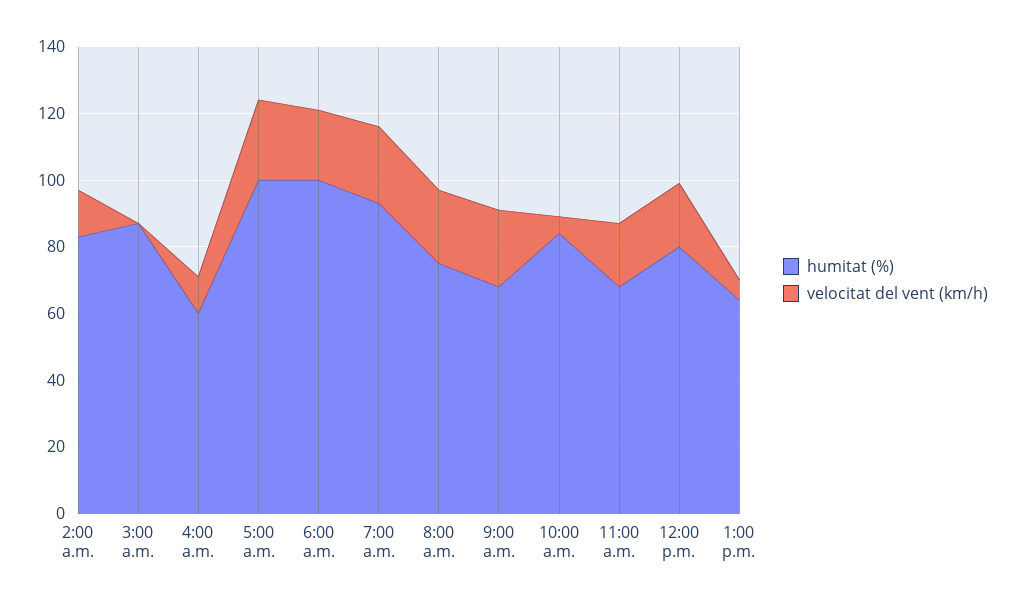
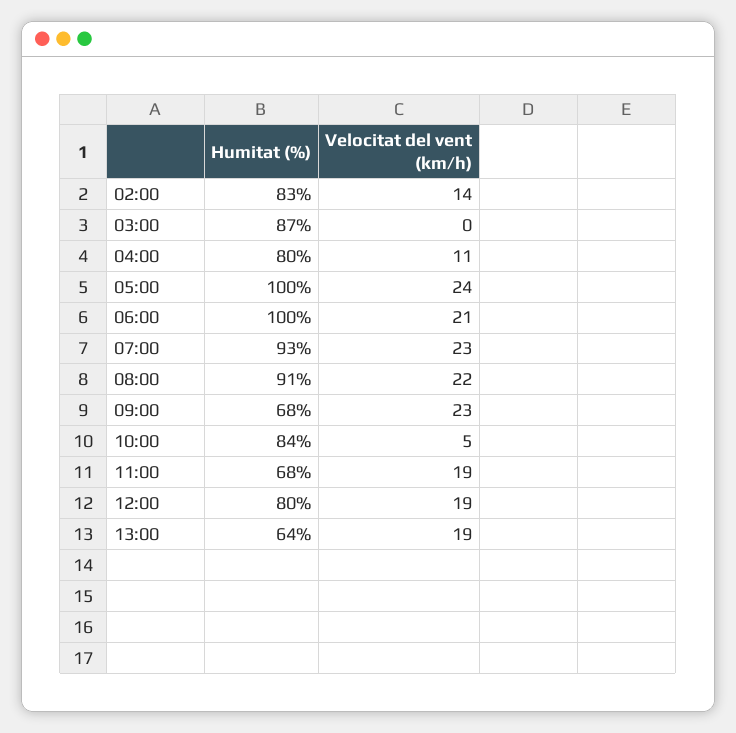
humitat (%), 4:00 a.m.: 60 -> 80
humitat (%), 8:00 a.m.: 75 -> 91
velocitat del vent (km/h), 1:00 p.m.: 5 -> 19

